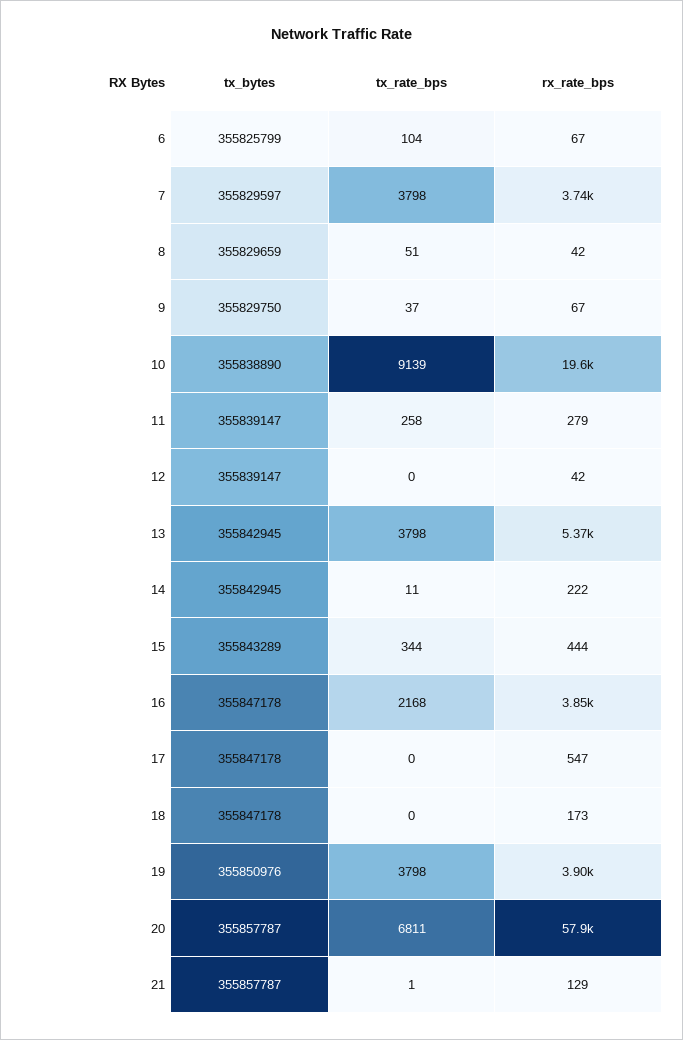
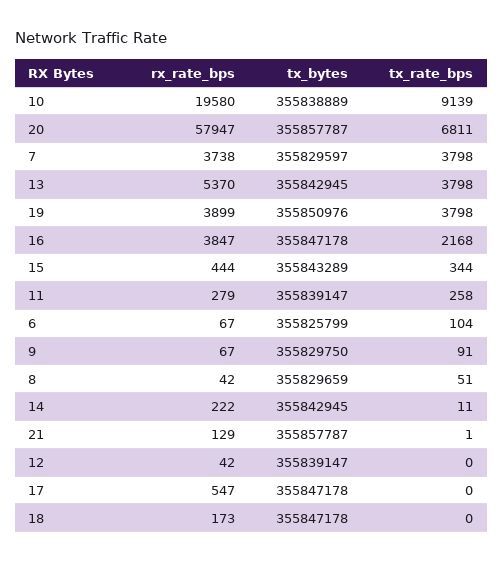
tx_rate_bps, 9: 37 -> 91
tx_bytes, 10: 355838890 -> 355838889

